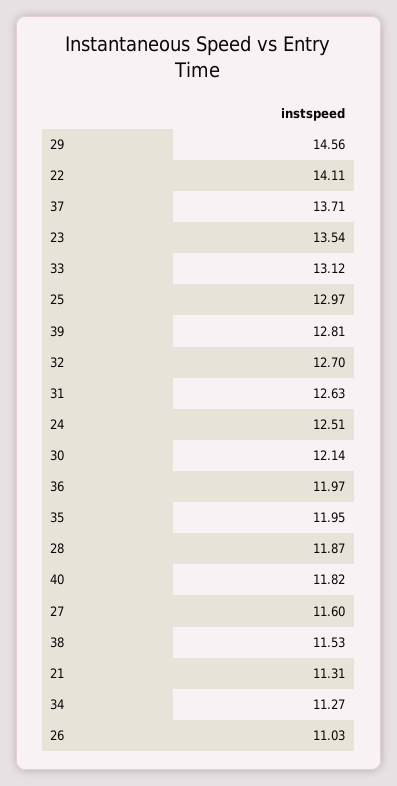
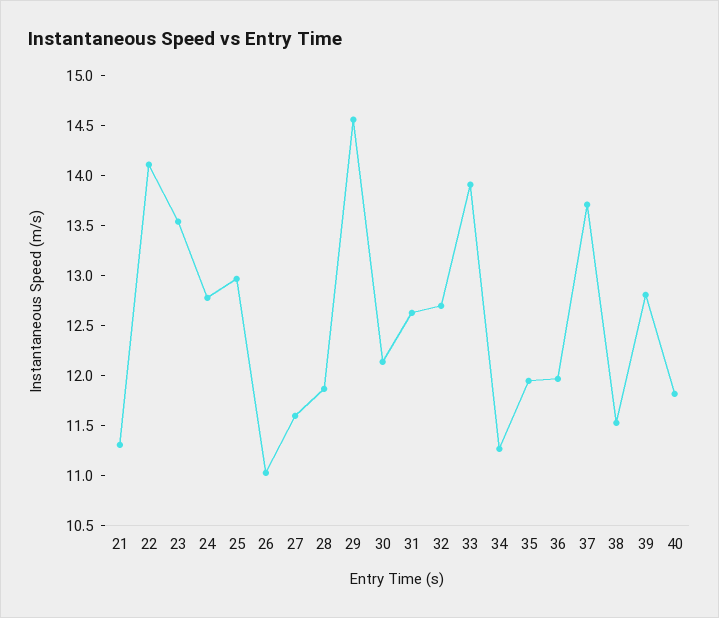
33: 13.12 -> 13.9
24: 12.51 -> 12.8

